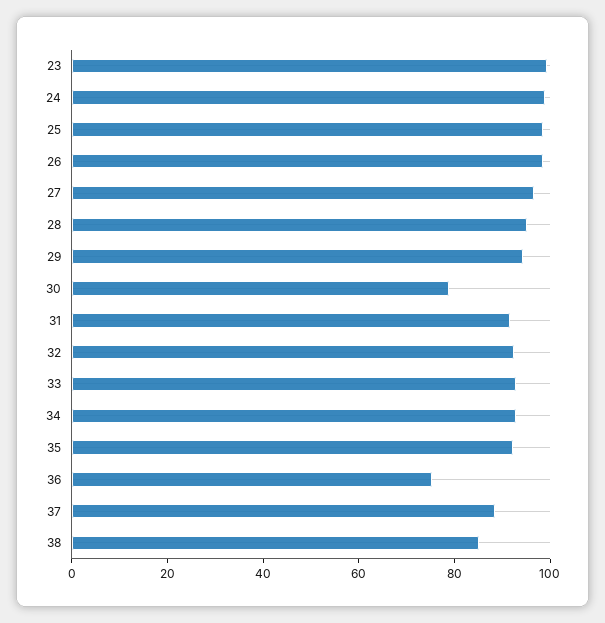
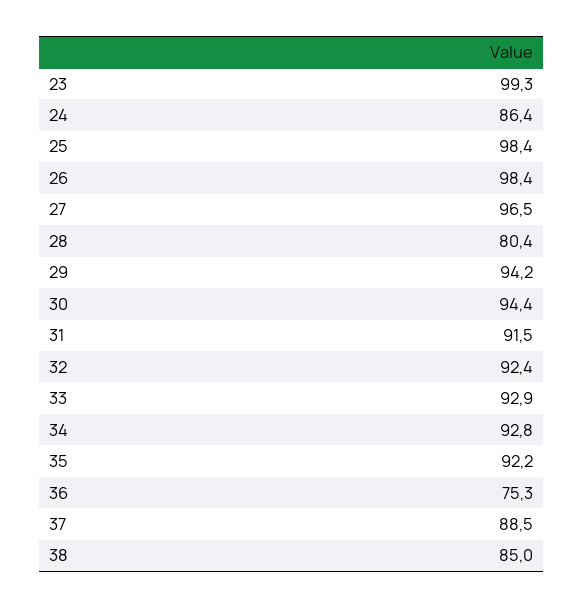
24: 100 -> 86.4
28: 95 -> 80.4
30: 80 -> 94.4

